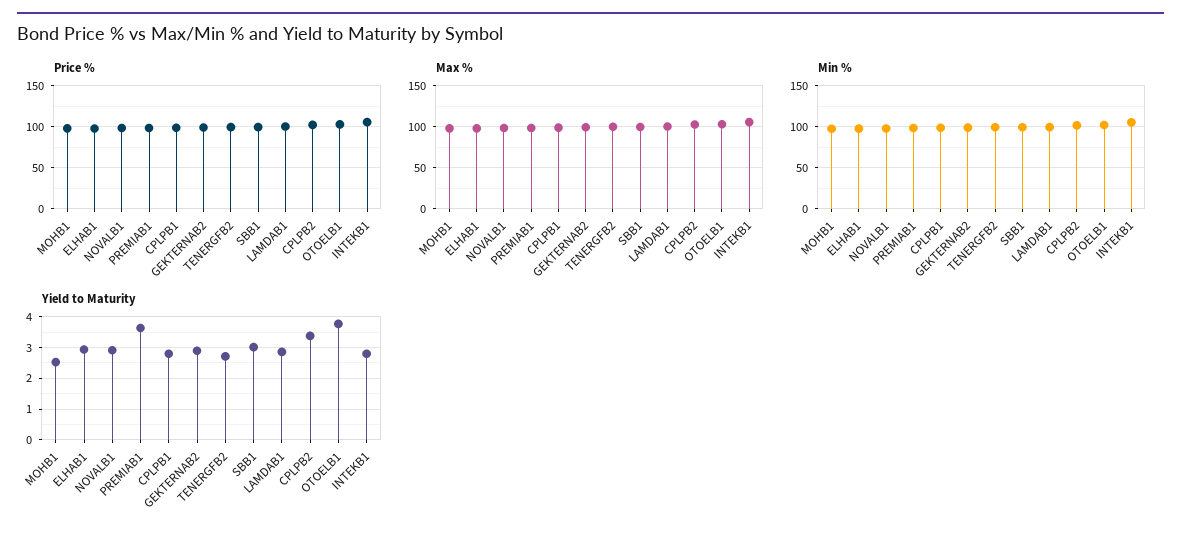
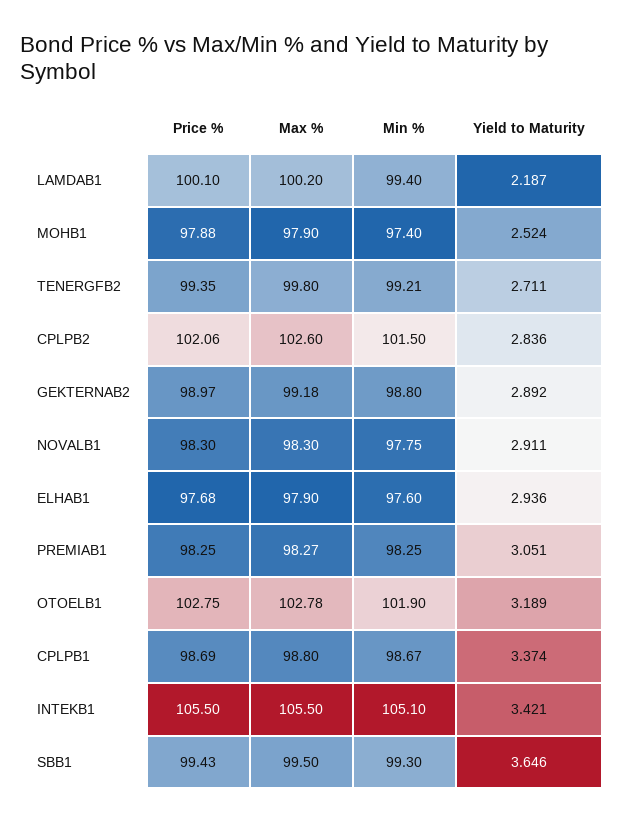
Yield to Maturity, PREMIAB1: 3.6 -> 3.051
Yield to Maturity, CPLPB1: 2.8 -> 3.374
Yield to Maturity, SBB1: 3 -> 3.646
Yield to Maturity, LAMDAB1: 2.8 -> 2.187
Yield to Maturity, CPLPB2: 3.4 -> 2.836
Yield to Maturity, OTOELB1: 3.8 -> 3.189
Yield to Maturity, INTEKB1: 2.8 -> 3.421

